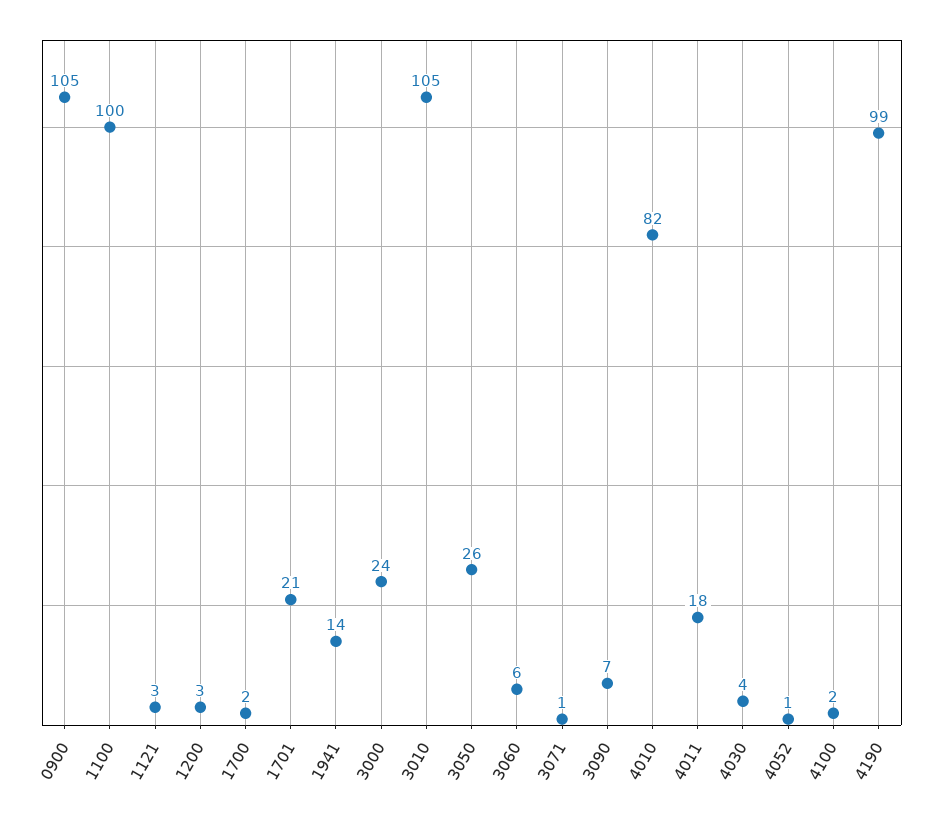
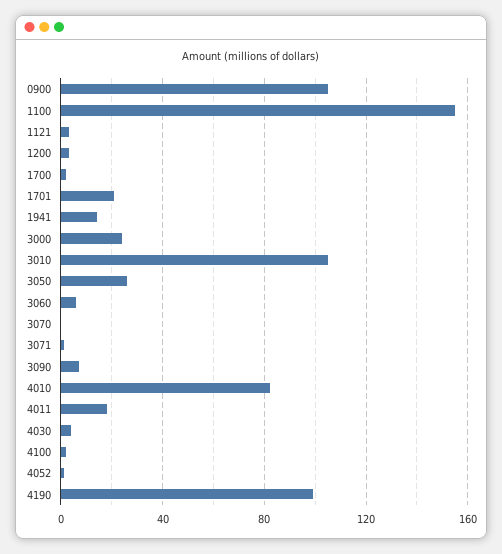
1100: 100 -> 155
3070: none -> 0

